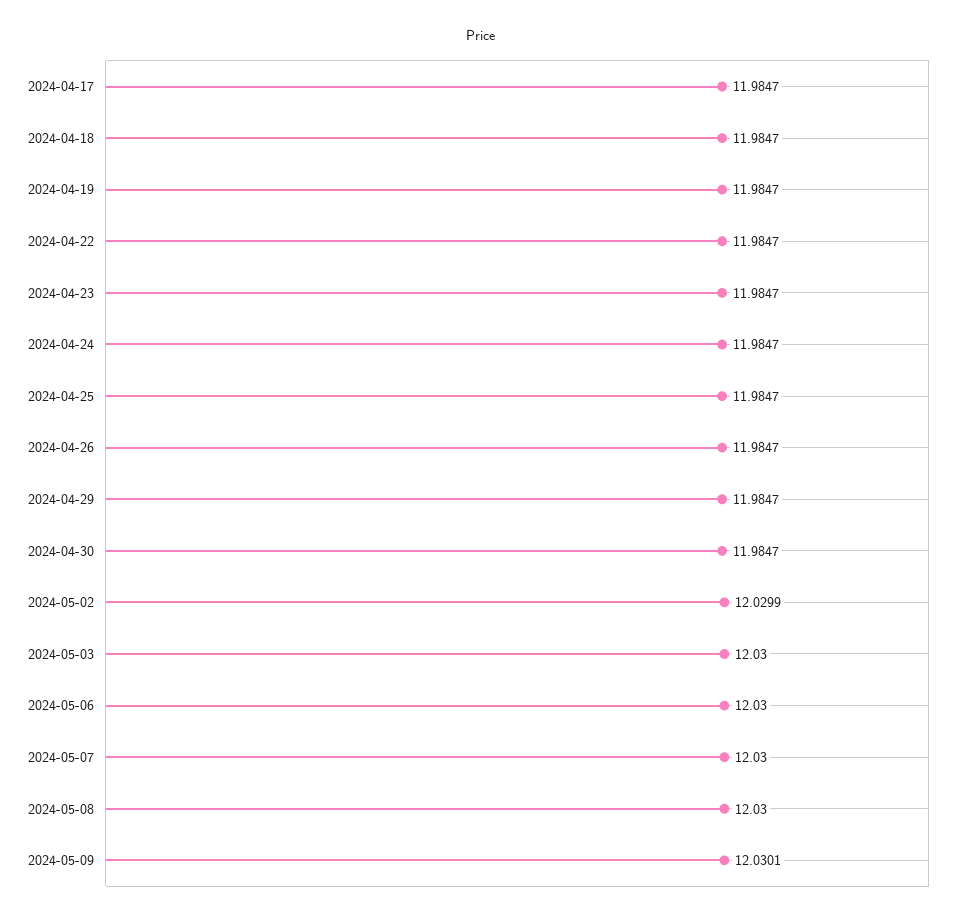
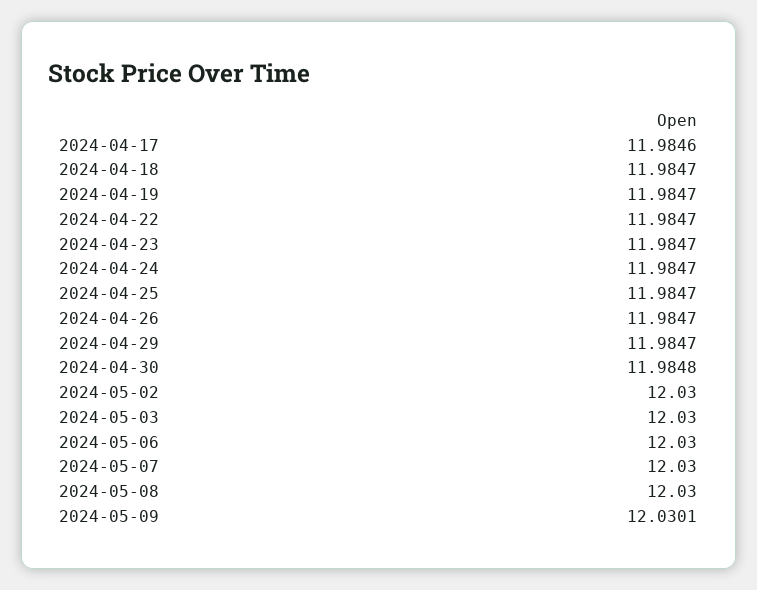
2024-04-17: 11.9847 -> 11.9846
2024-04-30: 11.9847 -> 11.9848
2024-05-02: 12.0299 -> 12.03

